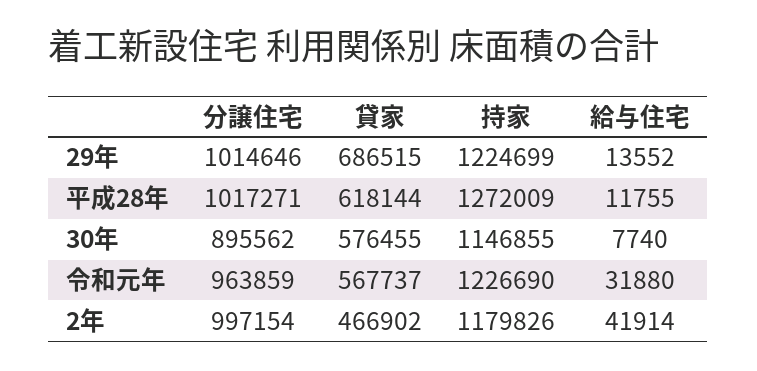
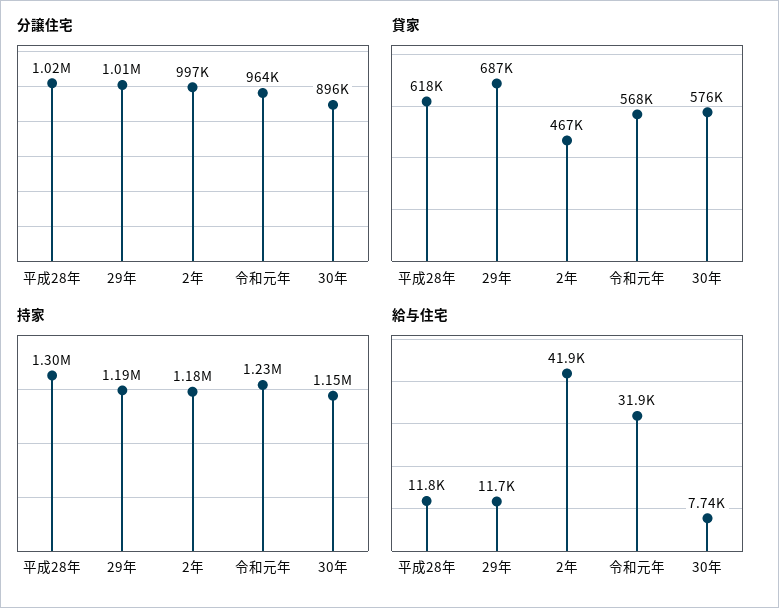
持家, 29年: 1224699 -> 1190000
給与住宅, 29年: 13552 -> 11700
持家, 平成28年: 1272009 -> 1300000

